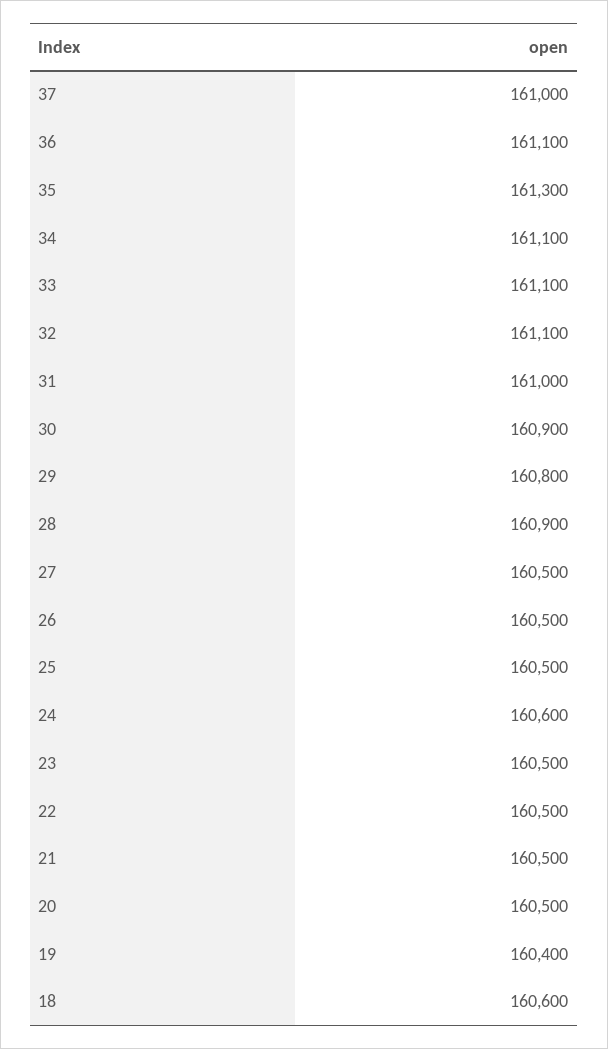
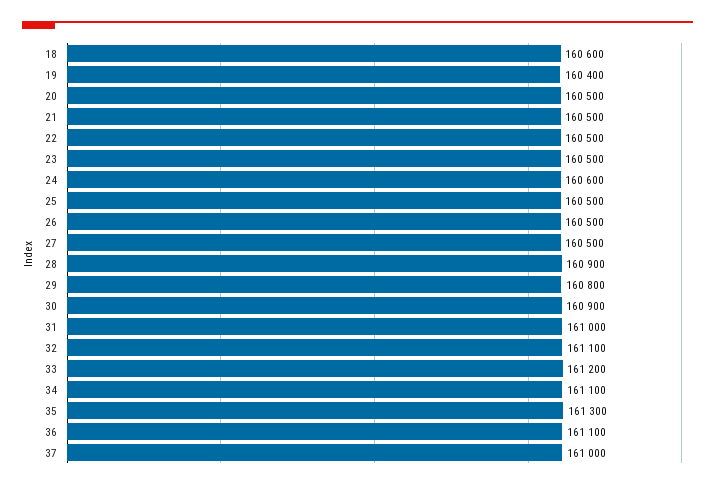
33: 161100 -> 161200

